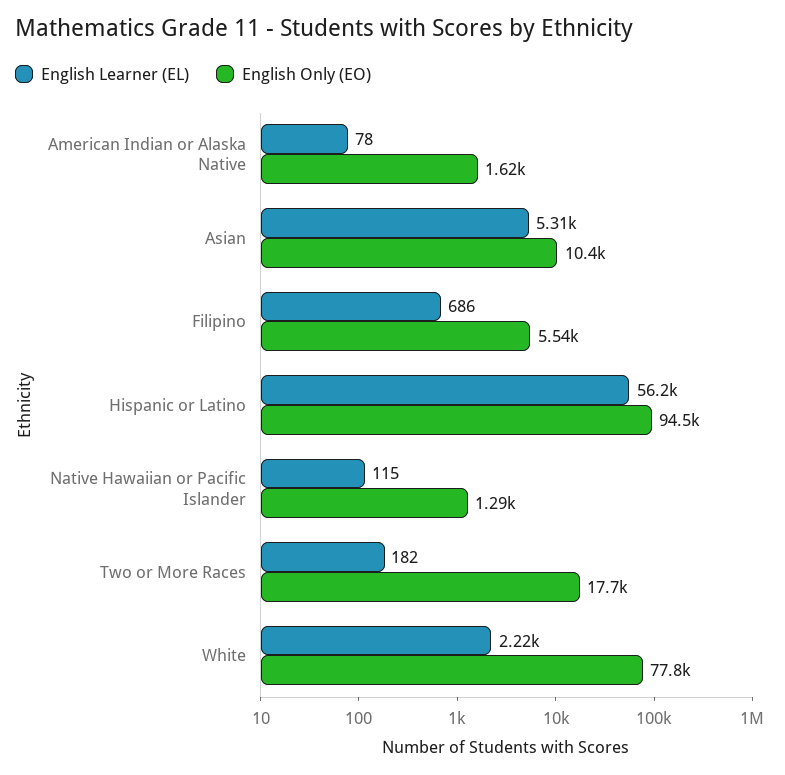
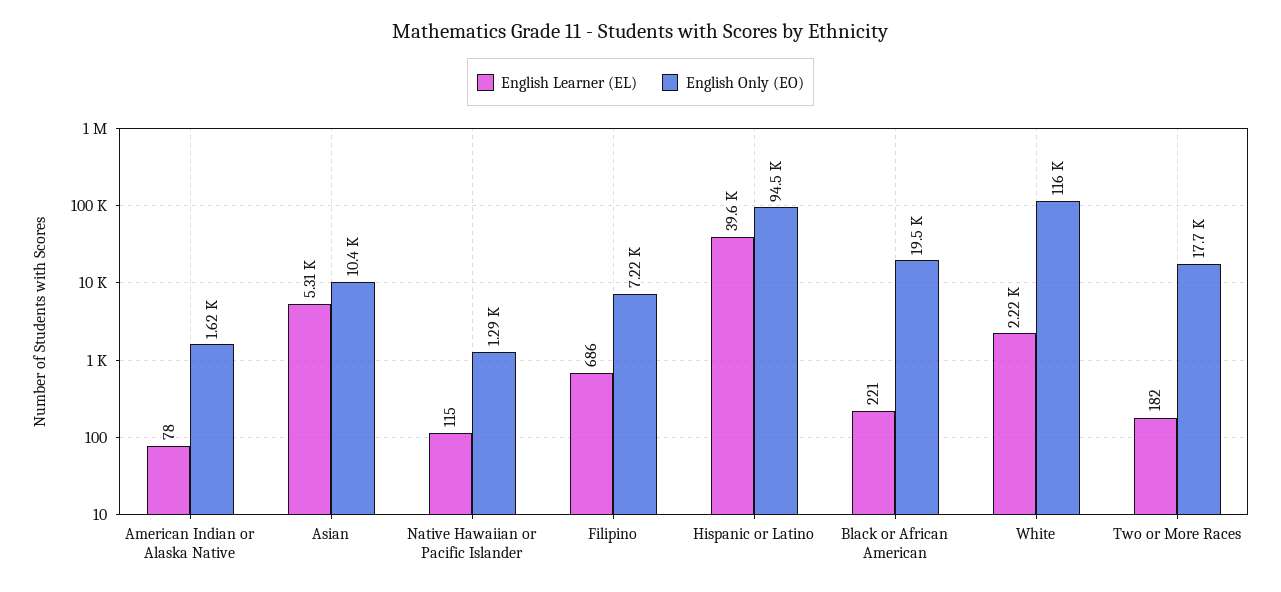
English Only (EO), Filipino: 5540 -> 7220
English Learner (EL), Hispanic or Latino: 56200 -> 39600
English Only (EO), White: 77800 -> 116000
English Learner (EL), Black or African American: none -> 221
English Only (EO), Black or African American: none -> 19500

